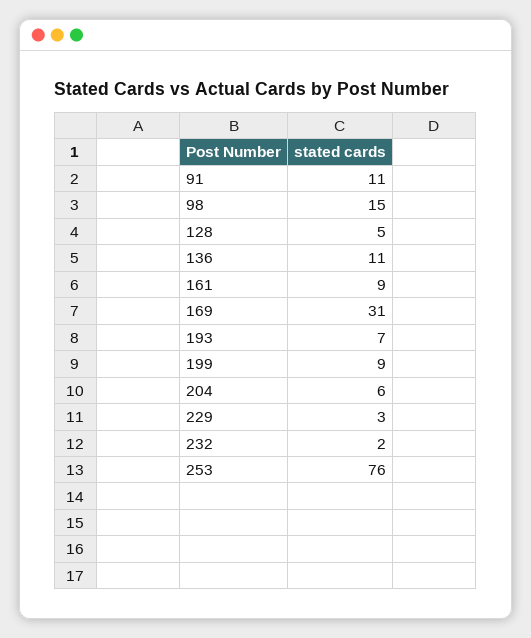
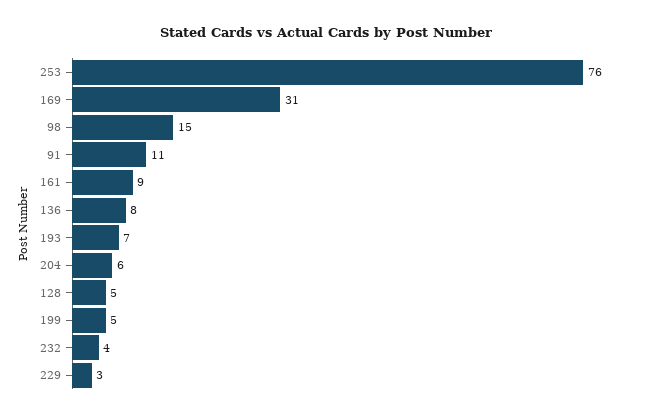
136: 11 -> 8
199: 9 -> 5
232: 2 -> 4

